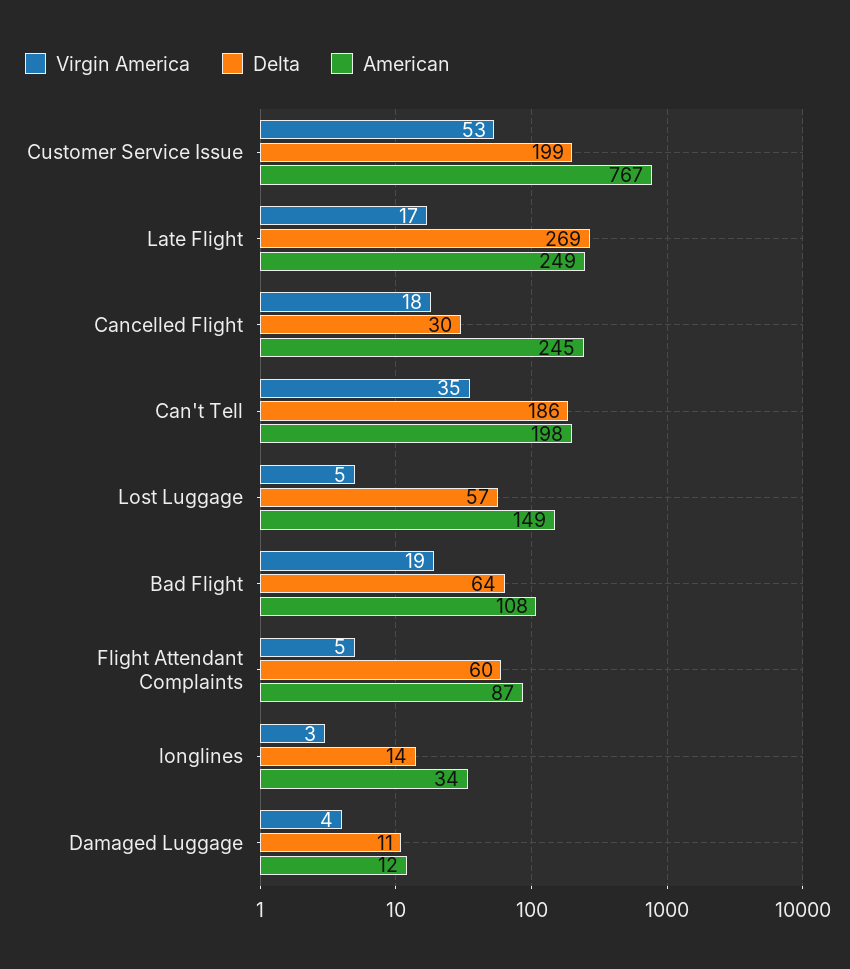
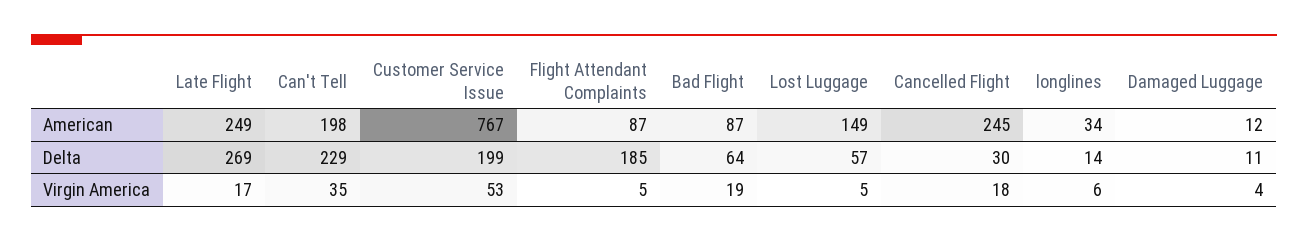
Delta, Can't Tell: 186 -> 229
American, Bad Flight: 108 -> 87
Delta, Flight Attendant Complaints: 60 -> 185
Virgin America, longlines: 3 -> 6

